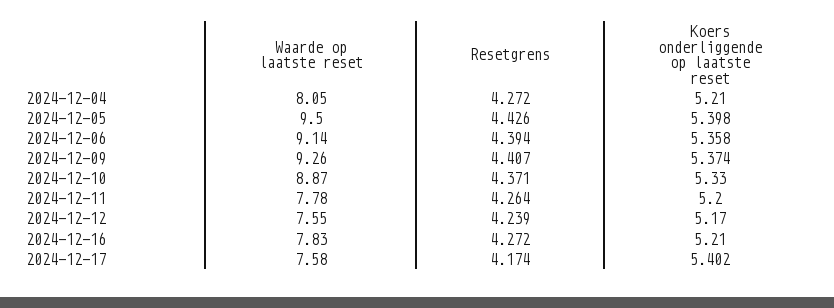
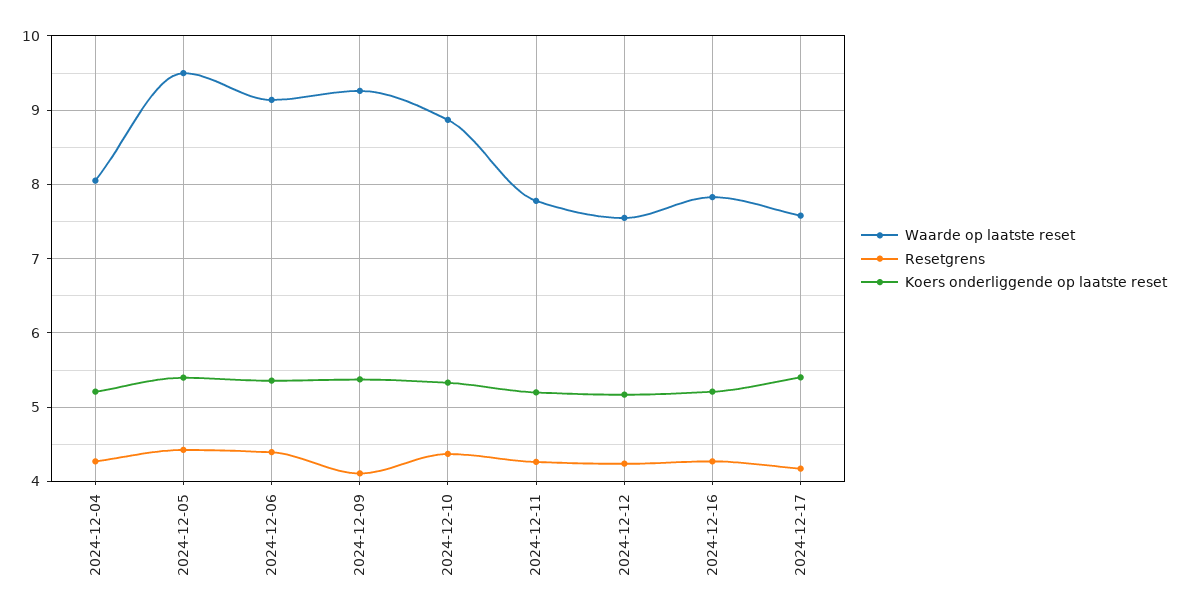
Resetgrens, 2024-12-09: 4.407 -> 4.1

